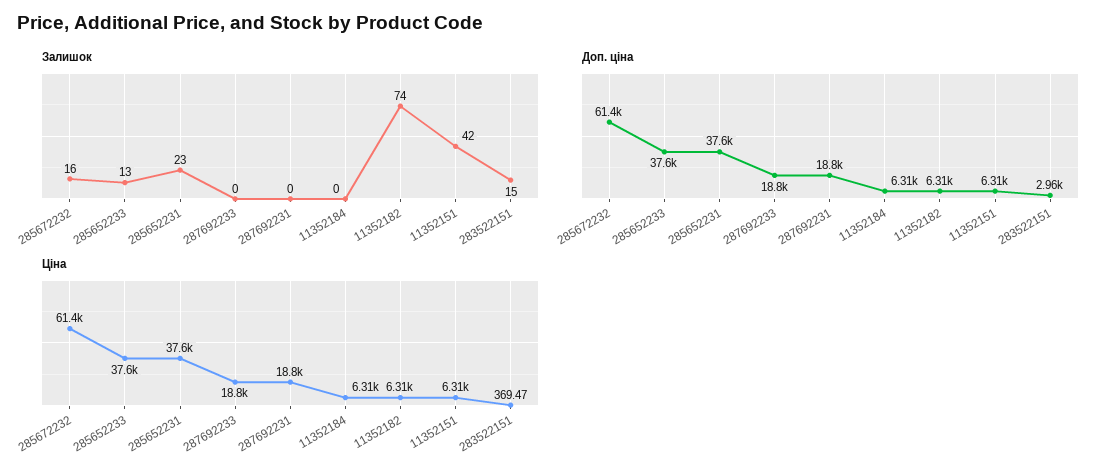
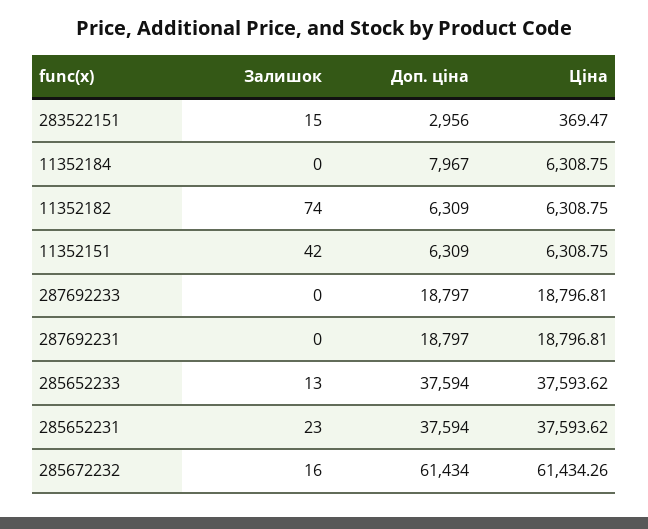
Доп. ціна, 11352184: 6310 -> 7967

